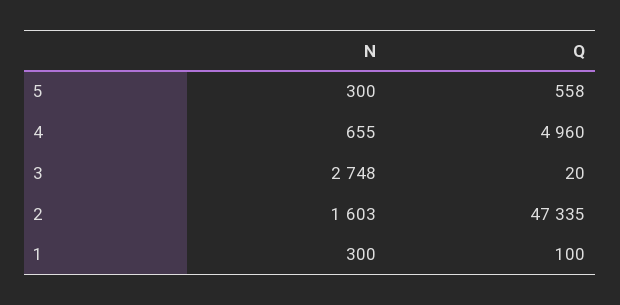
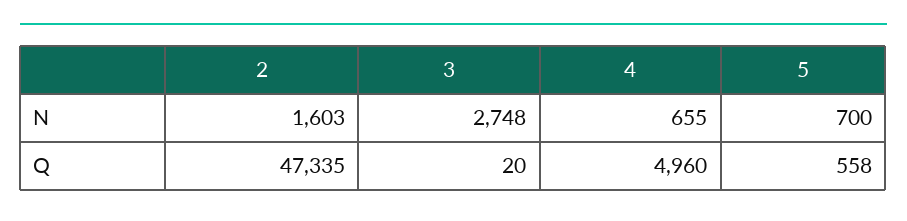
N, 5: 300 -> 700
N, 1: 300 -> none
Q, 1: 100 -> none

